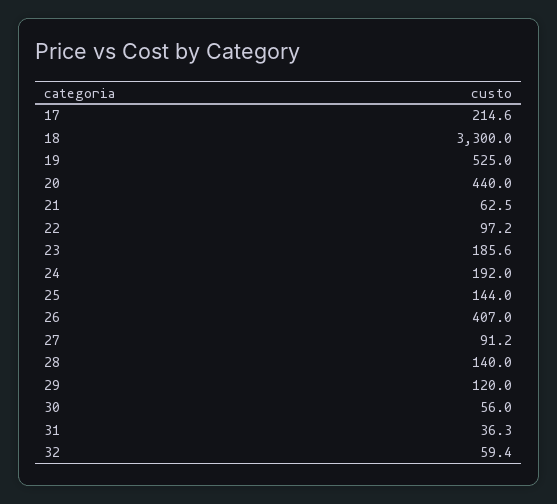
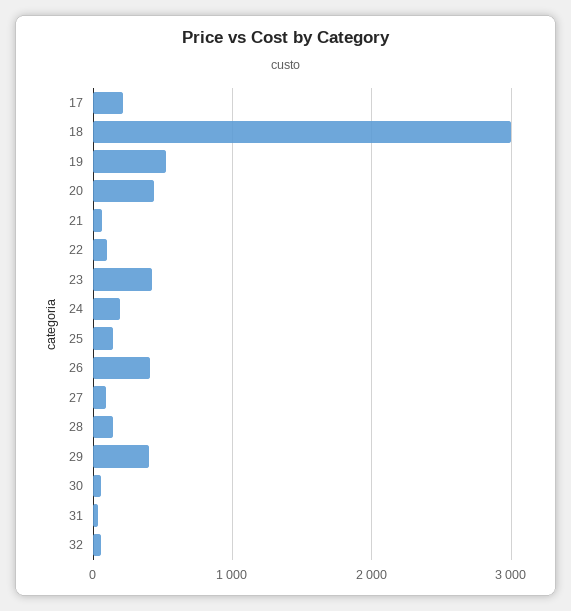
18: 3300 -> 3000
23: 185.6 -> 400
29: 120 -> 400

